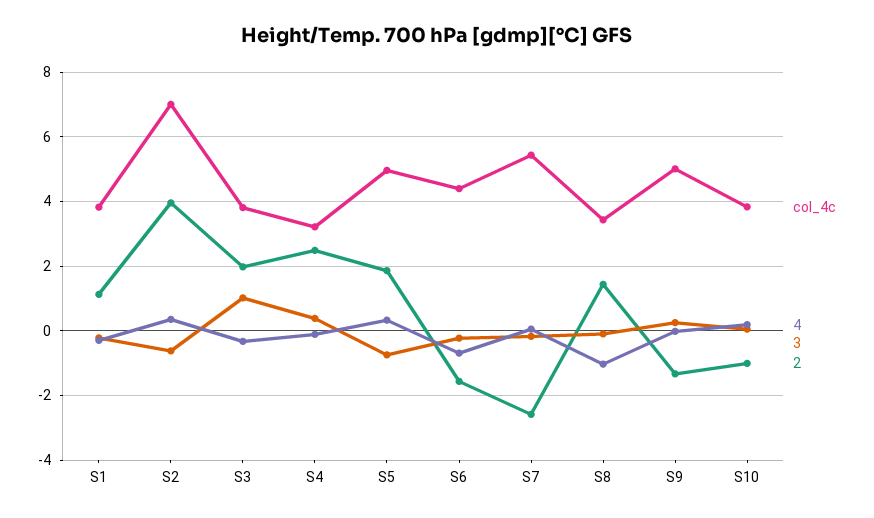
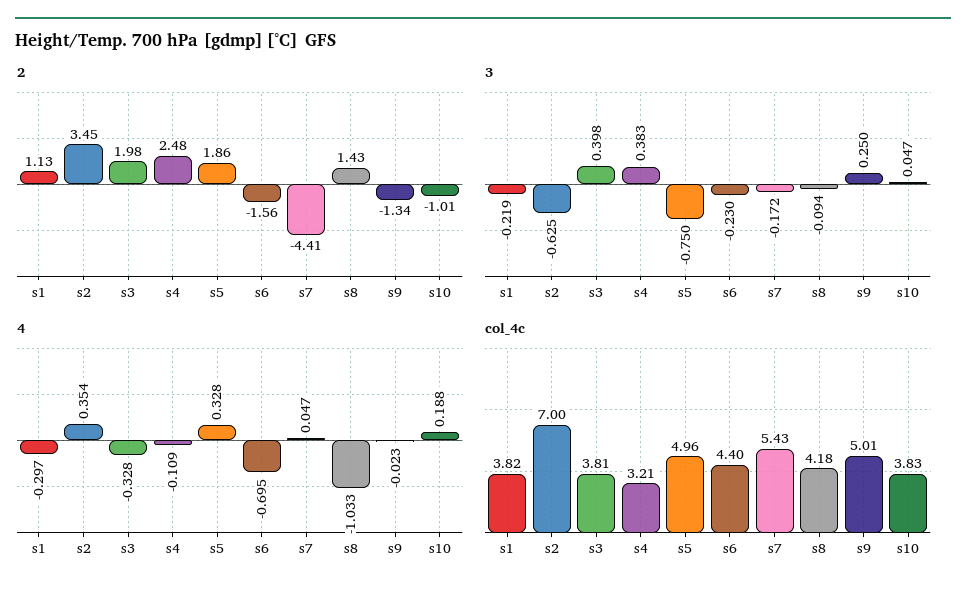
2, S2: 4 -> 3.45
3, S3: 1 -> 0.398
2, S7: -2.6 -> -4.41
col_4c, S8: 3.4 -> 4.18

